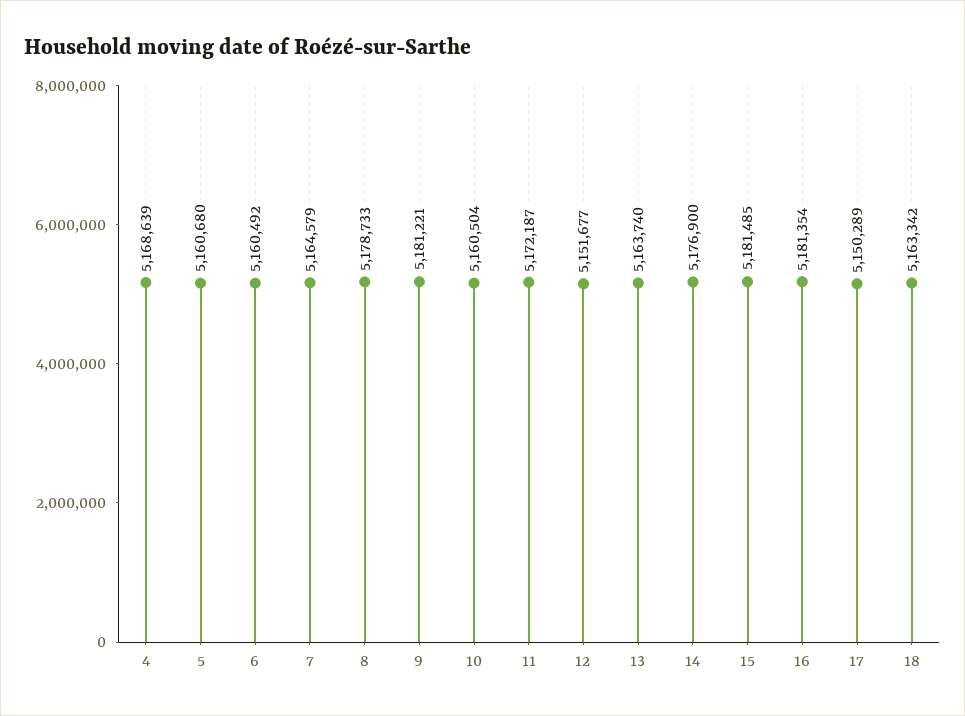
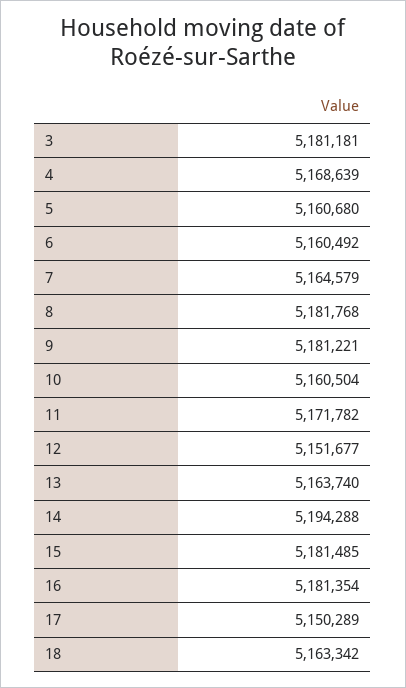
8: 5178733 -> 5181768
11: 5172187 -> 5171782
14: 5176900 -> 5194288
3: none -> 5181181

